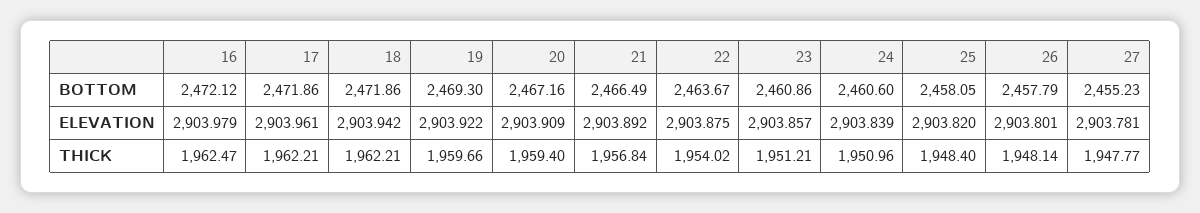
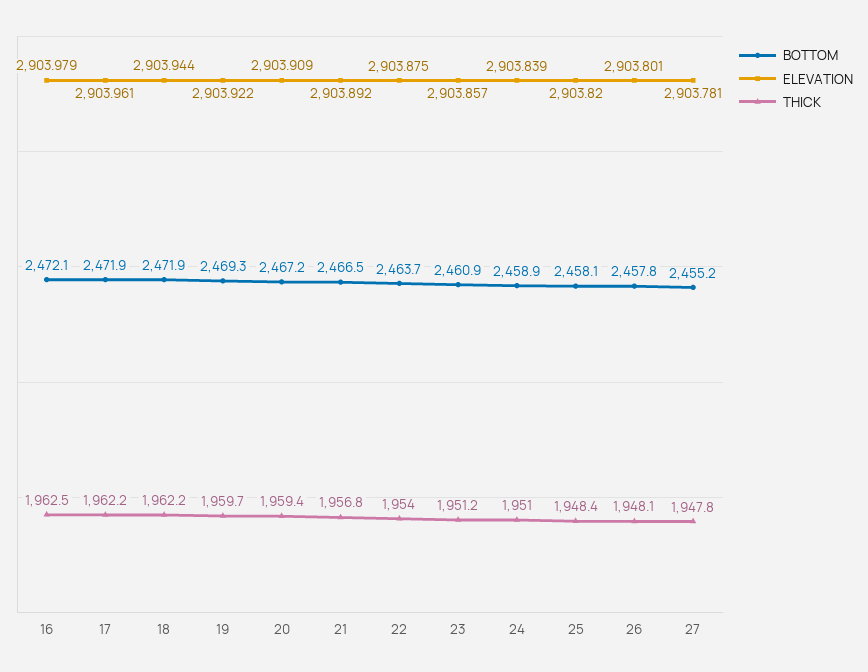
BOTTOM, 24: 2460.6 -> 2458.9
ELEVATION, 18: 2903.942 -> 2903.944

